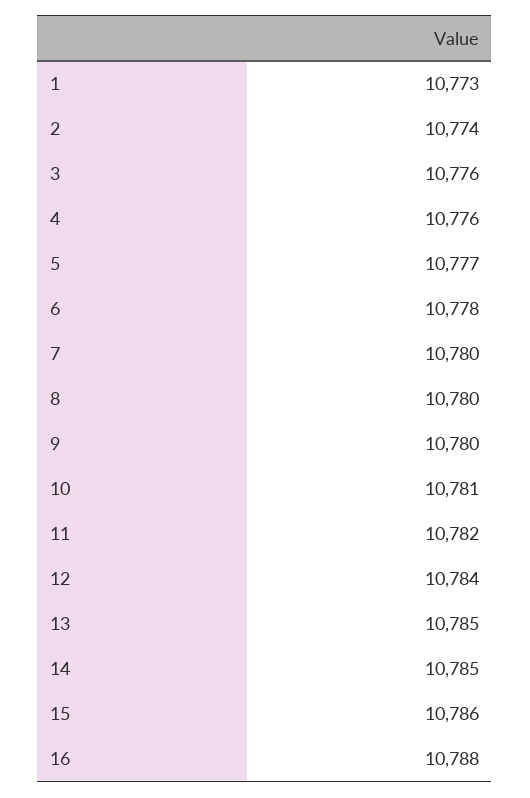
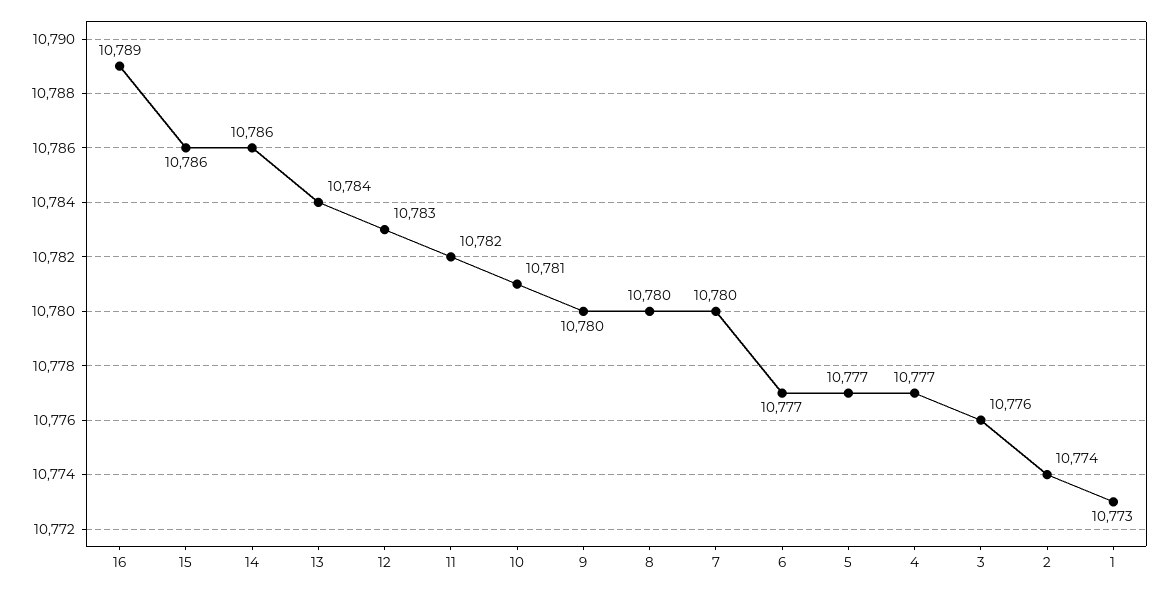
4: 10776 -> 10777
6: 10778 -> 10777
12: 10784 -> 10783
13: 10785 -> 10784
14: 10785 -> 10786
16: 10788 -> 10789

